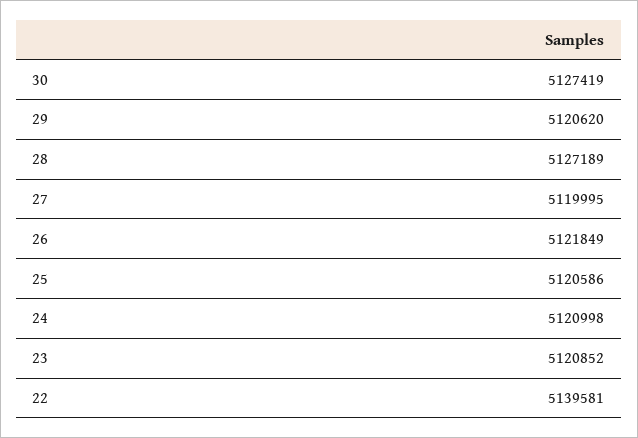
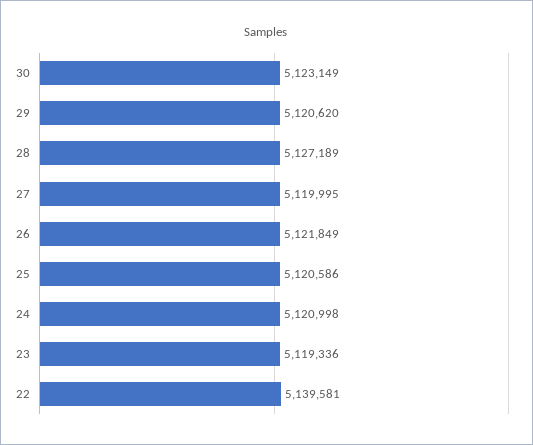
30: 5127419 -> 5123149
23: 5120852 -> 5119336

